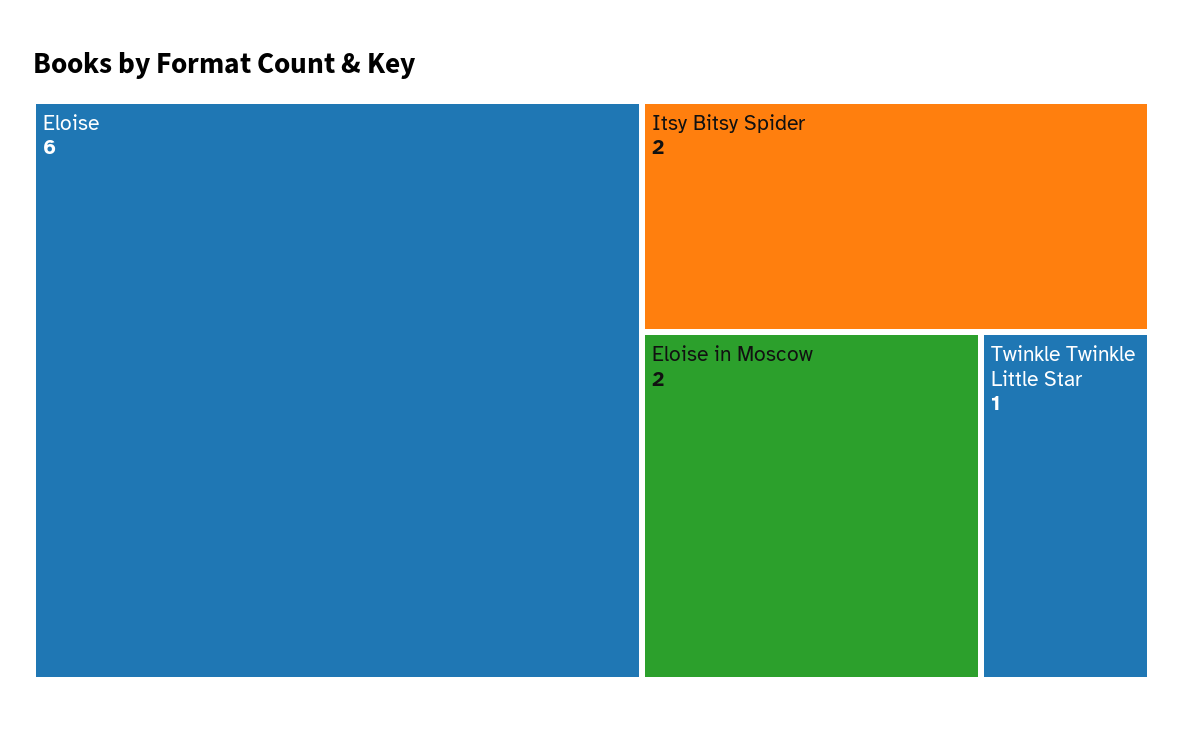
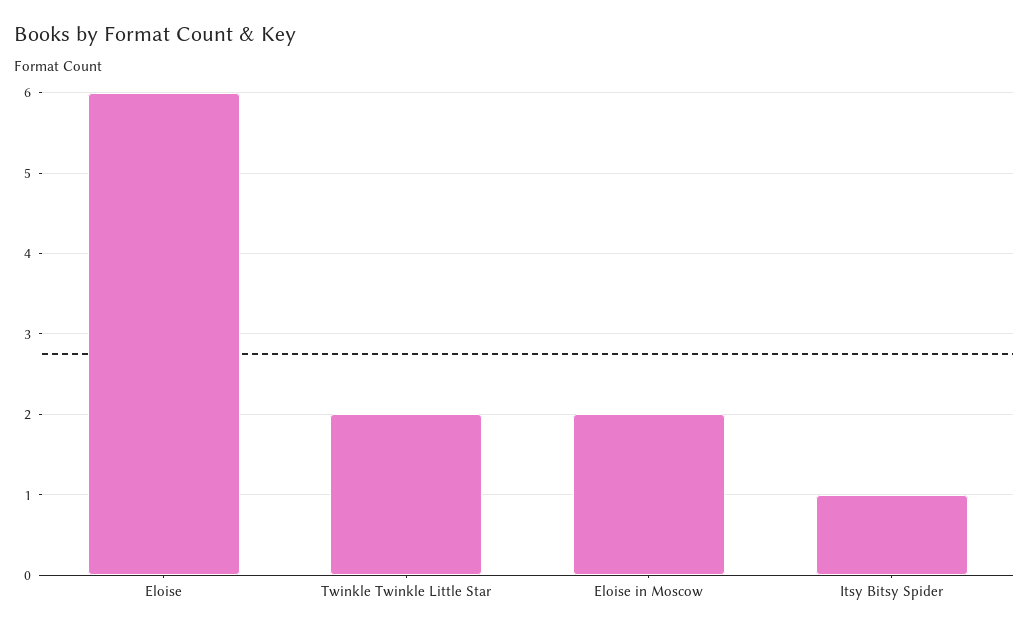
Itsy Bitsy Spider: 2 -> 1
Twinkle Twinkle Little Star: 1 -> 2

